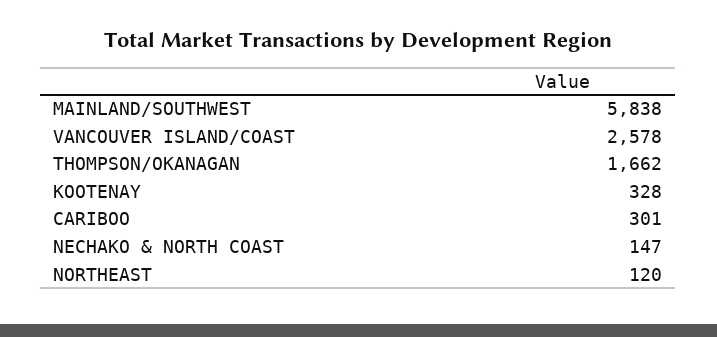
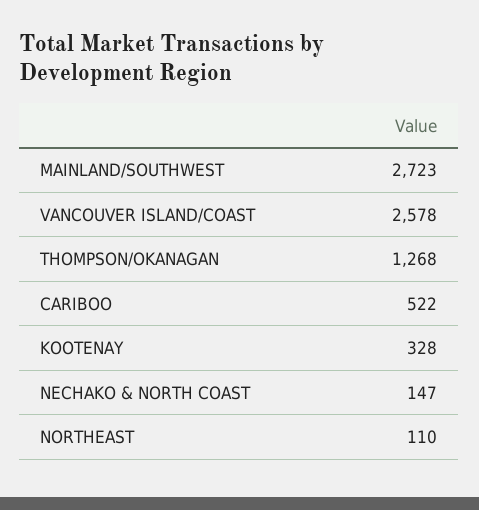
MAINLAND/SOUTHWEST: 5838 -> 2723
THOMPSON/OKANAGAN: 1662 -> 1268
CARIBOO: 301 -> 522
NORTHEAST: 120 -> 110

